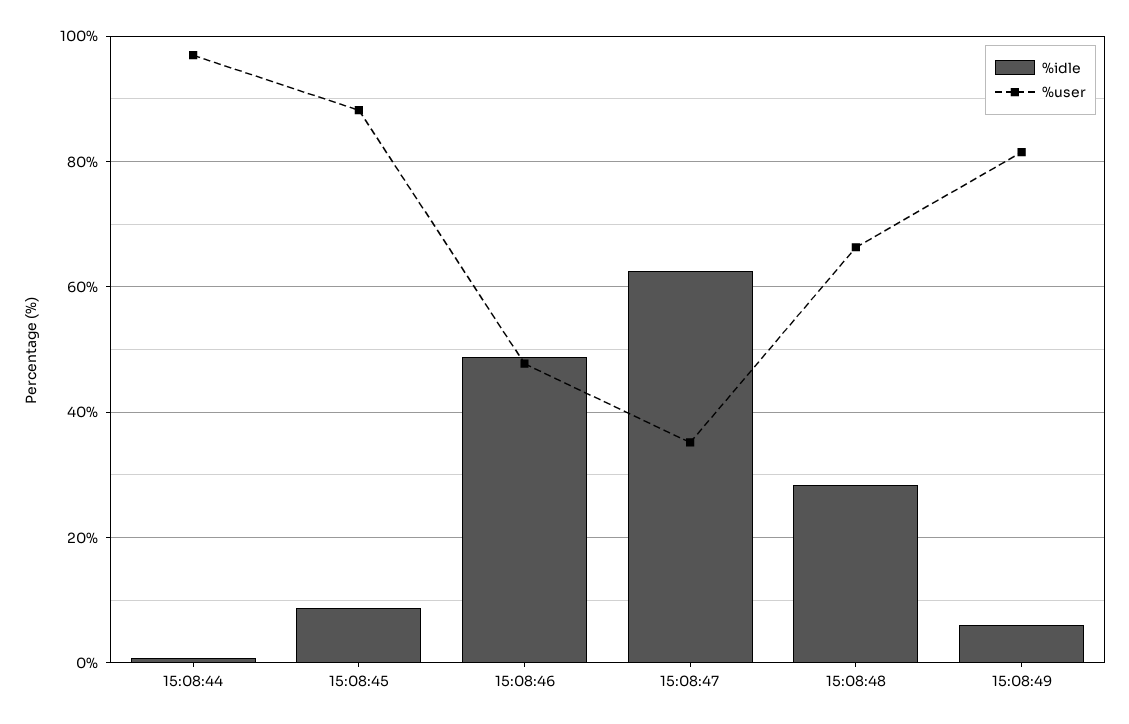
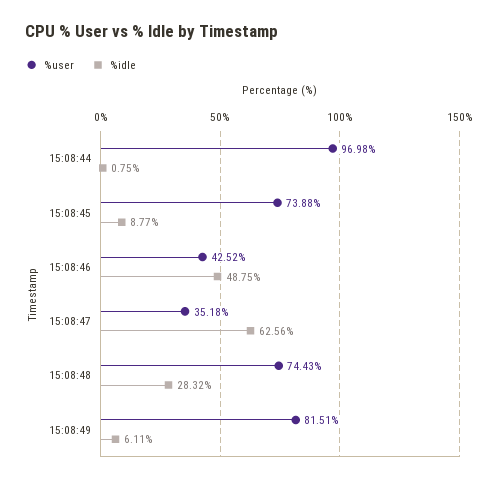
%user, 15:08:45: 88 -> 73.88
%user, 15:08:46: 48 -> 42.52
%user, 15:08:48: 66 -> 74.43

